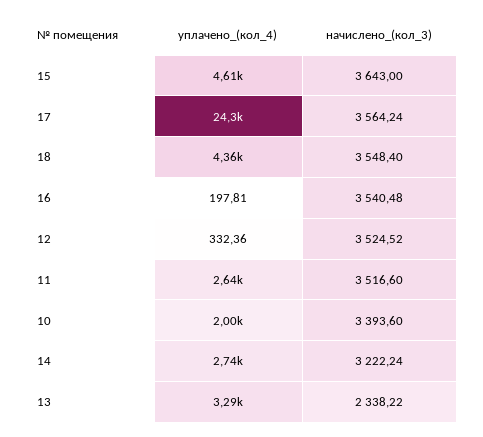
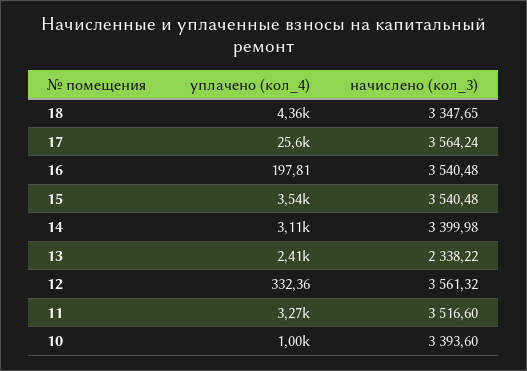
уплачено_(кол_4), 15: 4610 -> 3540
начислено_(кол_3), 15: 3643 -> 3540.48
уплачено_(кол_4), 17: 24300 -> 25600
начислено_(кол_3), 18: 3548.4 -> 3347.65
начислено_(кол_3), 12: 3524.52 -> 3561.32
уплачено_(кол_4), 11: 2640 -> 3270
уплачено_(кол_4), 10: 2000 -> 1000
уплачено_(кол_4), 14: 2740 -> 3110
начислено_(кол_3), 14: 3222.24 -> 3399.98
уплачено_(кол_4), 13: 3290 -> 2410

